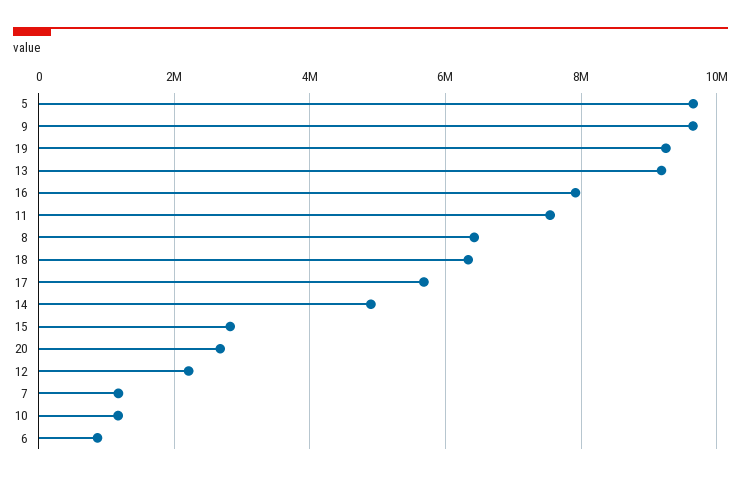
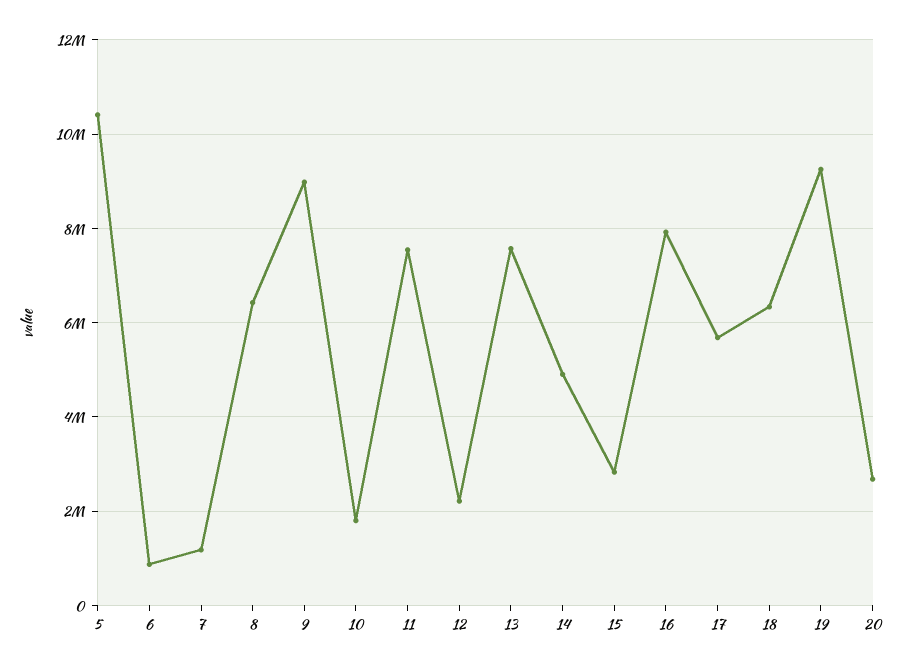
5: 9600000 -> 10400000
9: 9600000 -> 9000000
13: 9200000 -> 7600000
10: 1200000 -> 1800000

